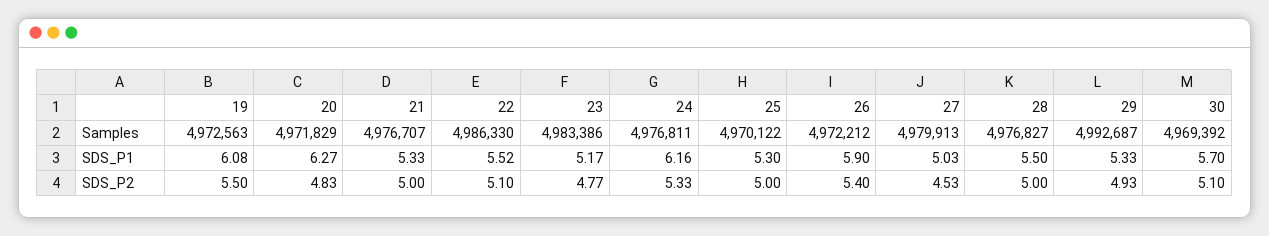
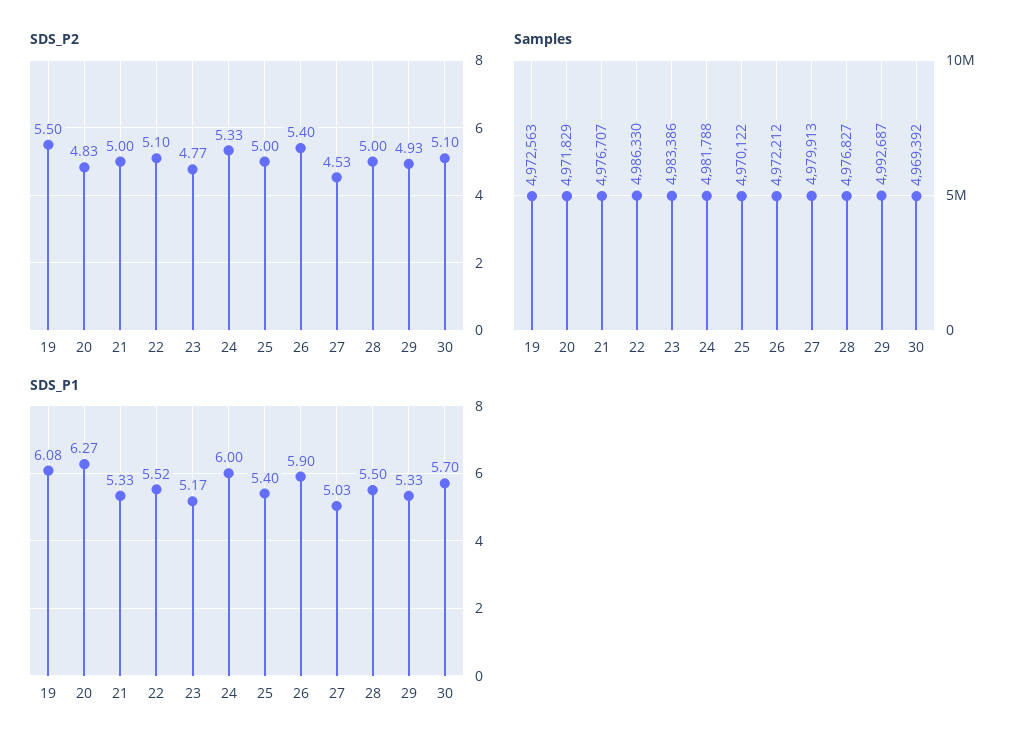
Samples, 24: 4976811 -> 4981788
SDS_P1, 24: 6.16 -> 6
SDS_P1, 25: 5.3 -> 5.4

